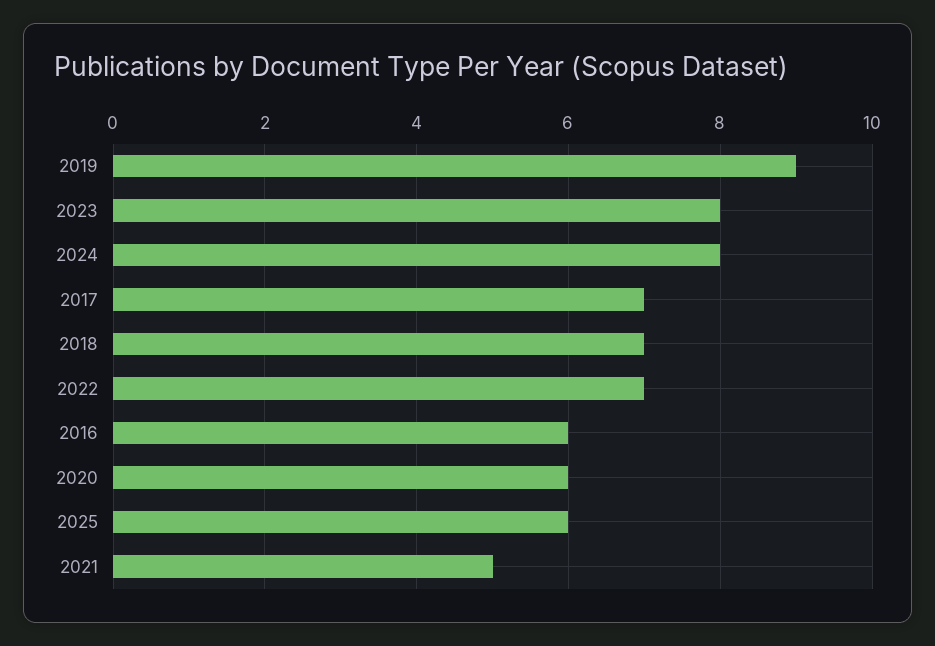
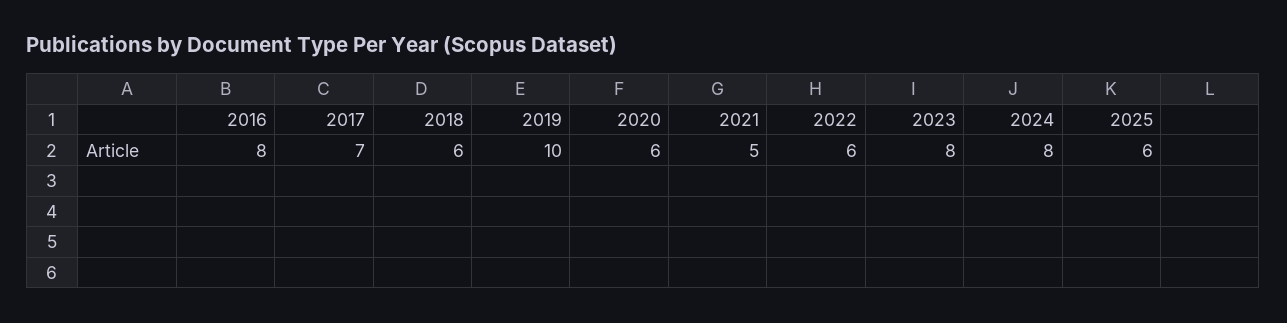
2019: 9 -> 10
2018: 7 -> 6
2022: 7 -> 6
2016: 6 -> 8

